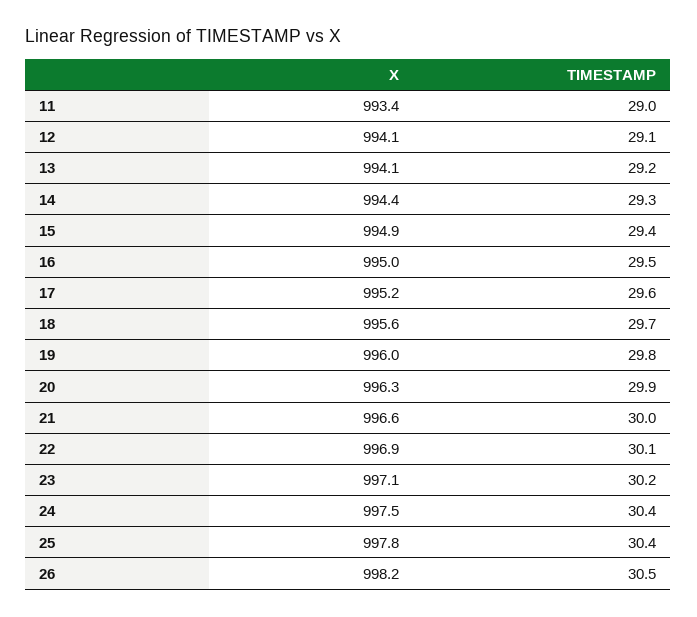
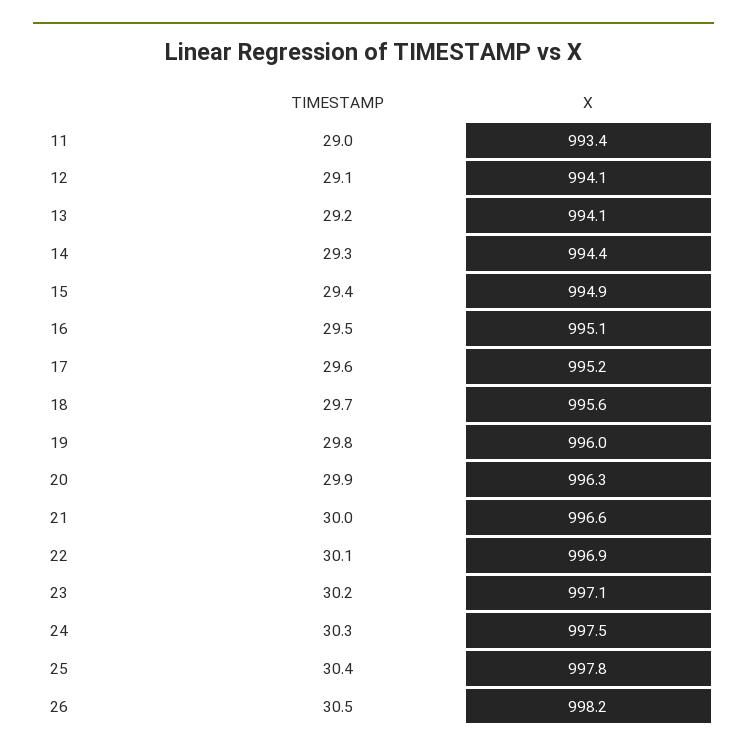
X, 16: 995 -> 995.1
TIMESTAMP, 24: 30.4 -> 30.3

